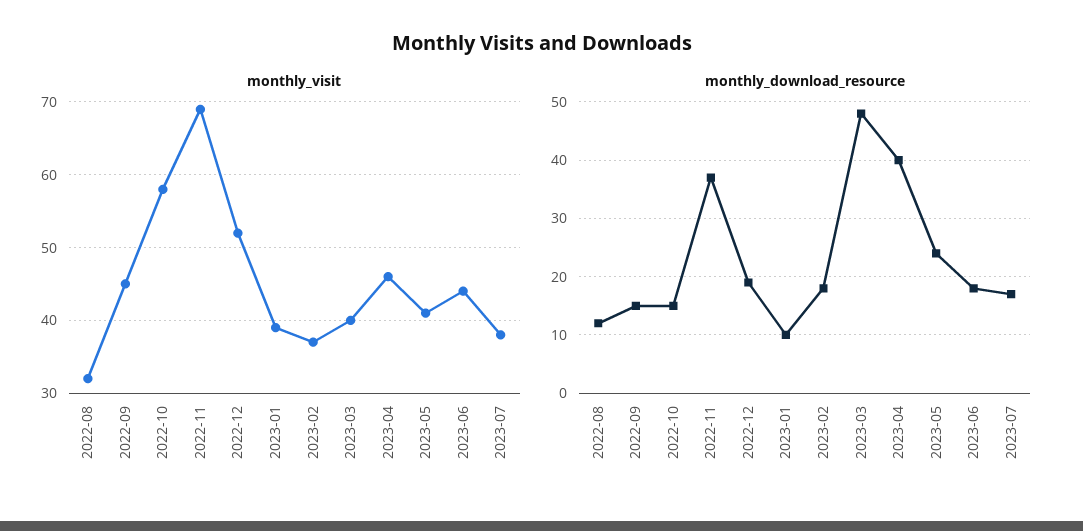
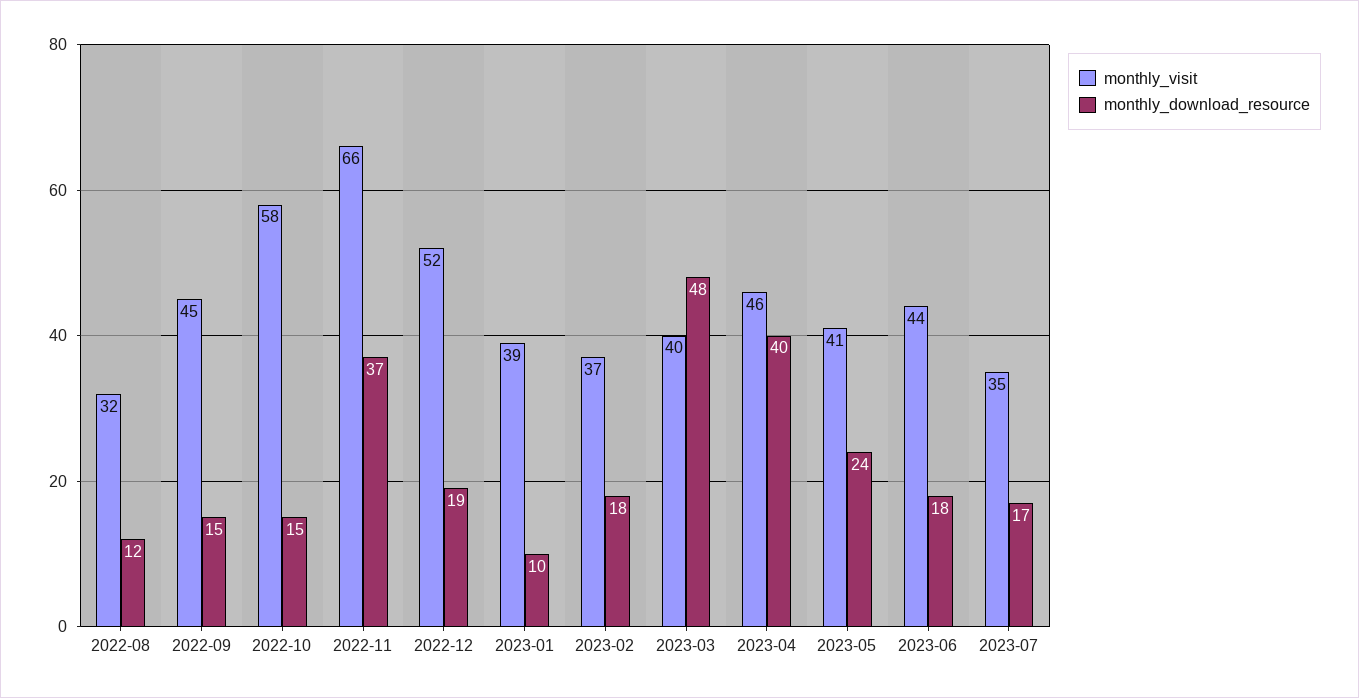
monthly_visit, 2022-11: 69 -> 66
monthly_visit, 2023-07: 38 -> 35

